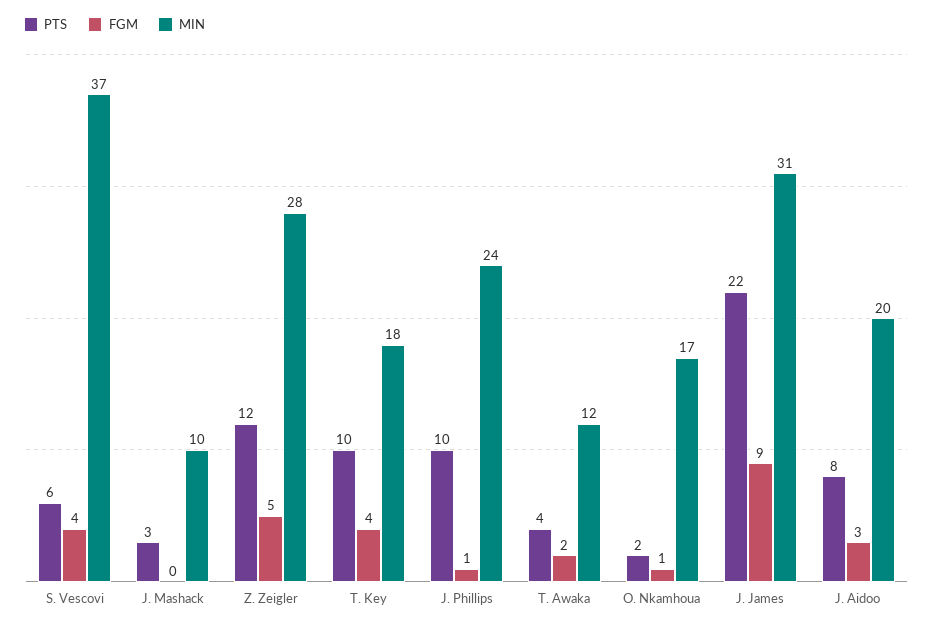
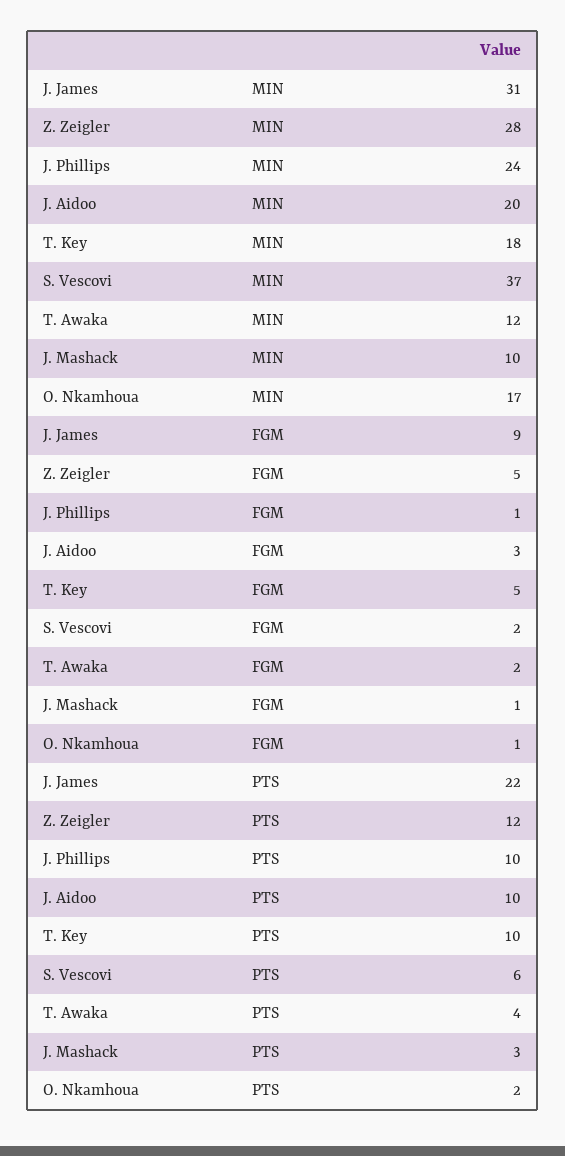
FGM, S. Vescovi: 4 -> 2
FGM, J. Mashack: 0 -> 1
FGM, T. Key: 4 -> 5
PTS, J. Aidoo: 8 -> 10

